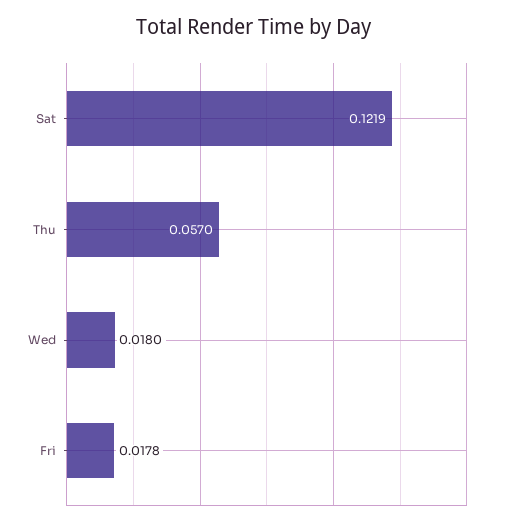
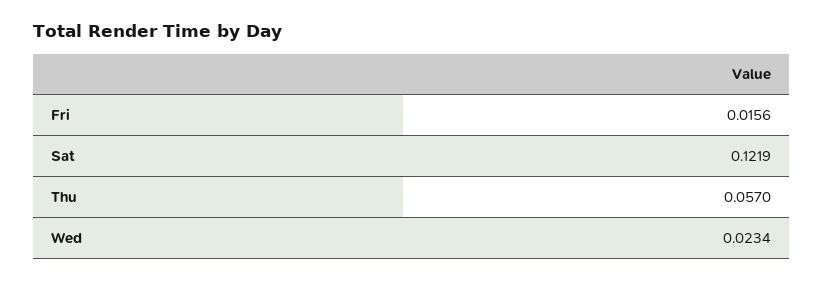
Wed: 0.018 -> 0.0234
Fri: 0.0178 -> 0.0156

